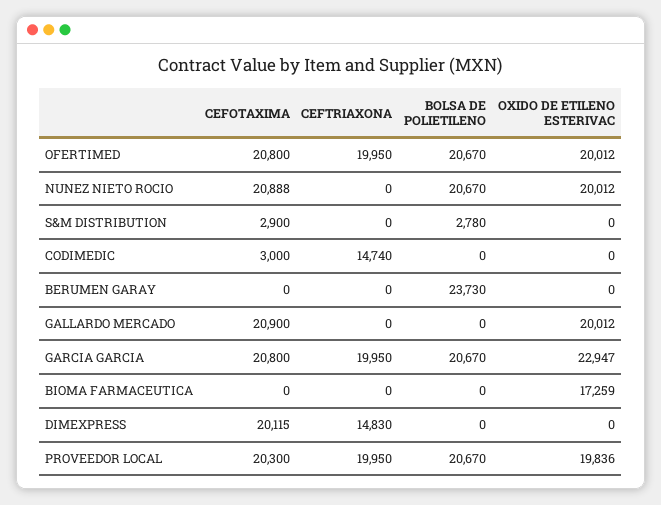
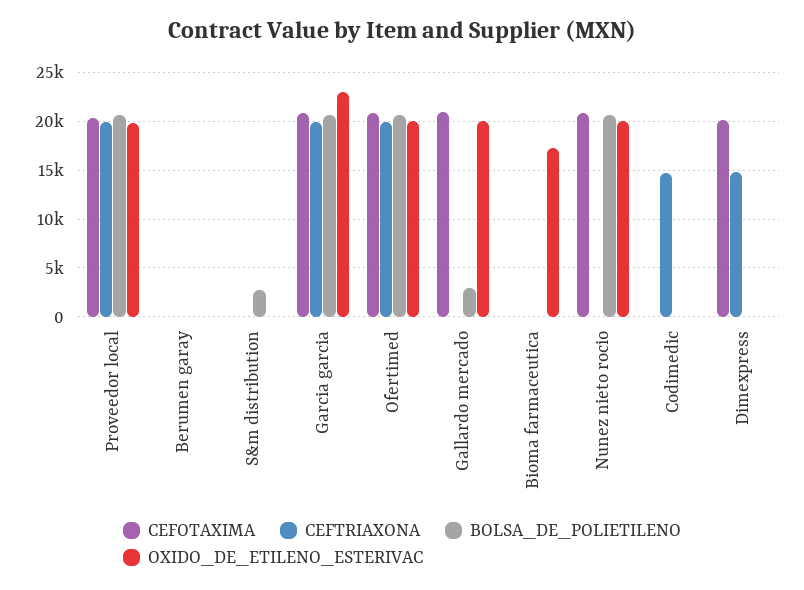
CEFOTAXIMA, S&M DISTRIBUTION: 2900 -> 0
CEFOTAXIMA, CODIMEDIC: 3000 -> 0
BOLSA DE POLIETILENO, BERUMEN GARAY: 23730 -> 0
BOLSA DE POLIETILENO, GALLARDO MERCADO: 0 -> 3000

